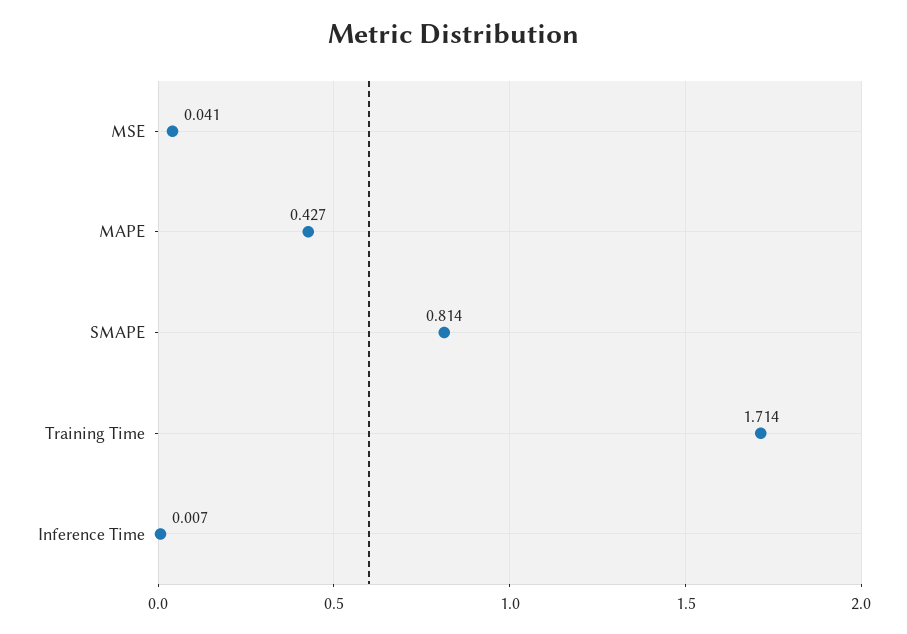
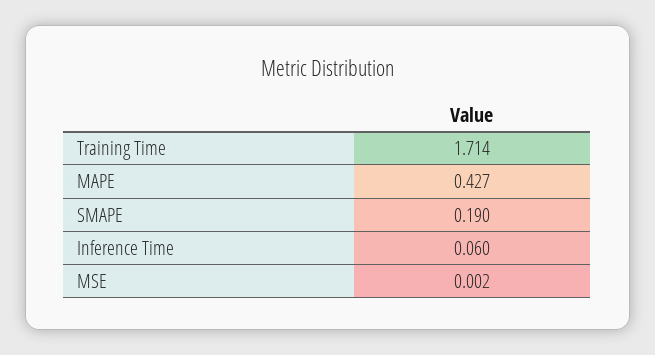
MSE: 0.041 -> 0.002
SMAPE: 0.814 -> 0.19
Inference Time: 0.007 -> 0.06

